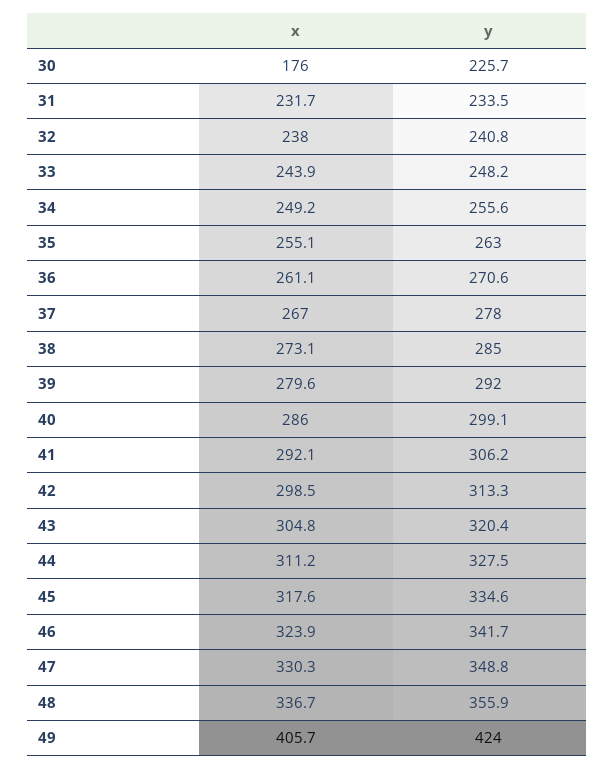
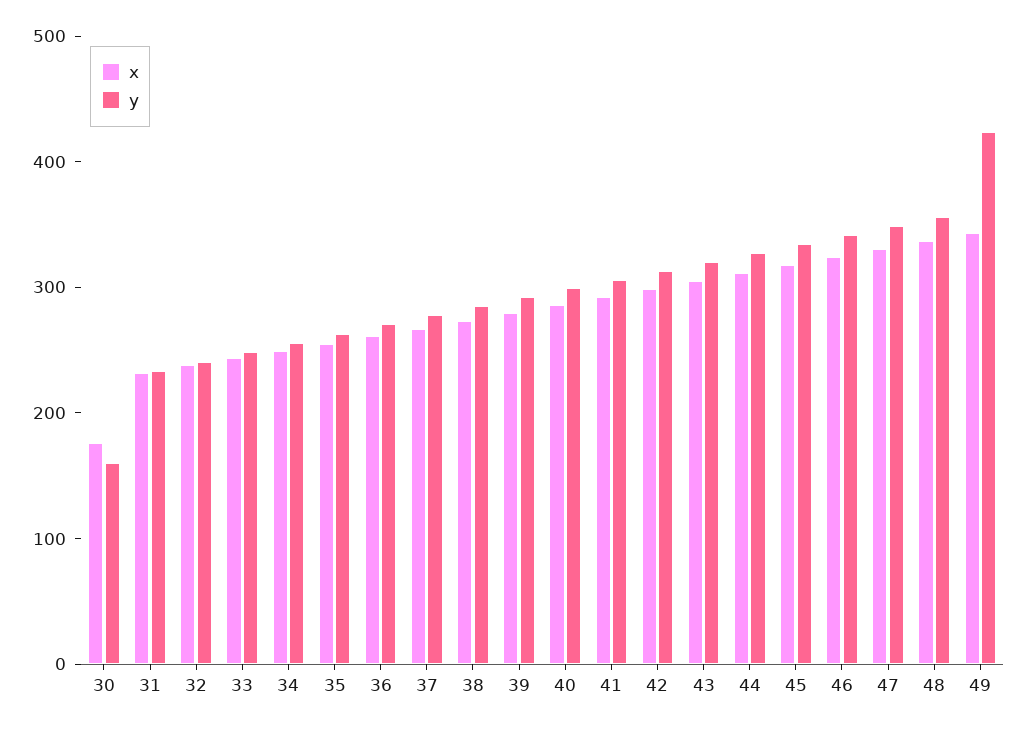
y, 30: 225.7 -> 160
x, 49: 405.7 -> 340

